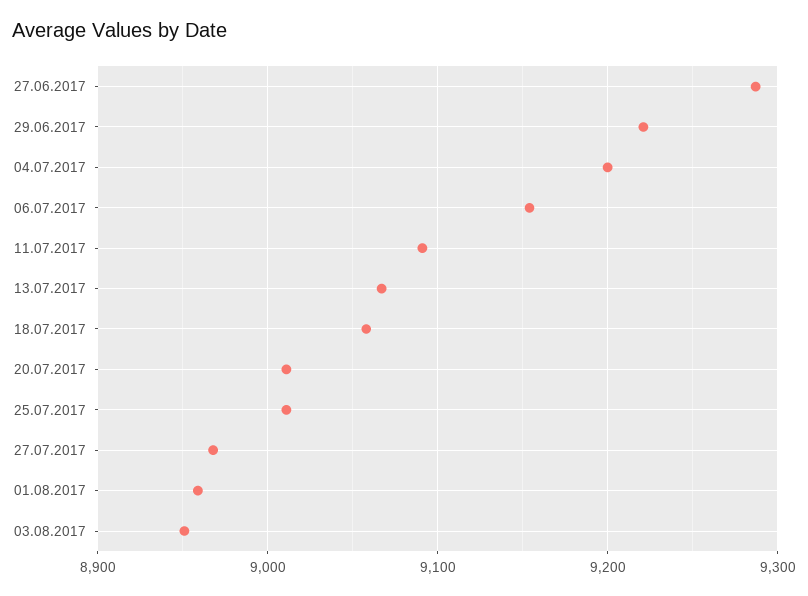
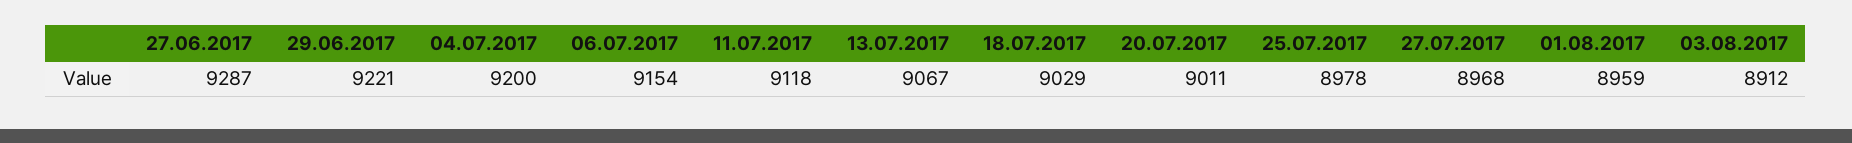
11.07.2017: 9090 -> 9118
18.07.2017: 9060 -> 9029
25.07.2017: 9010 -> 8978
03.08.2017: 8950 -> 8912

